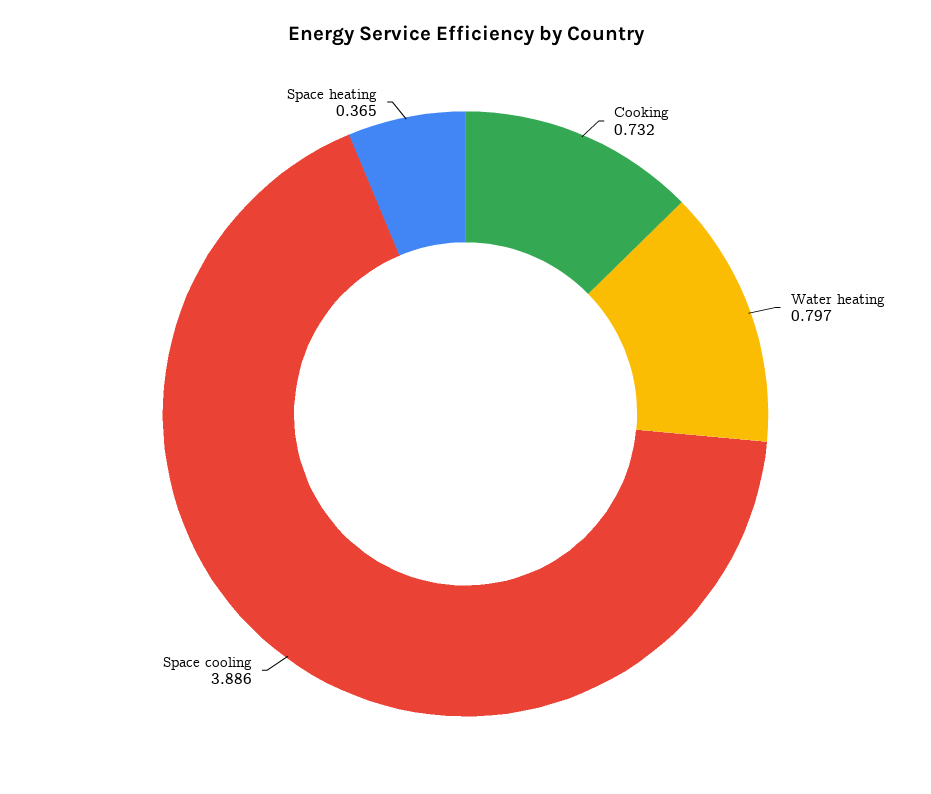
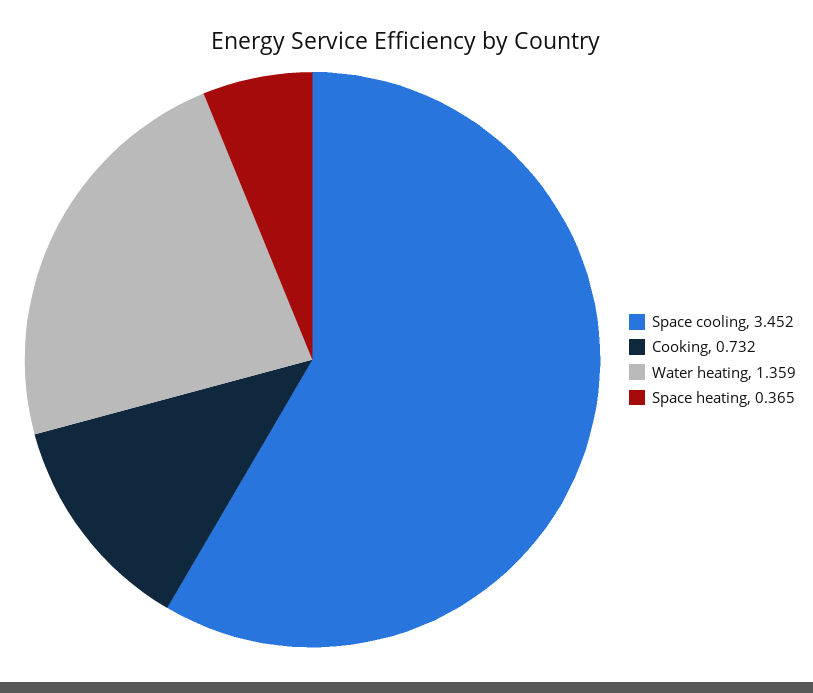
Water heating: 0.797 -> 1.359
Space cooling: 3.886 -> 3.452

